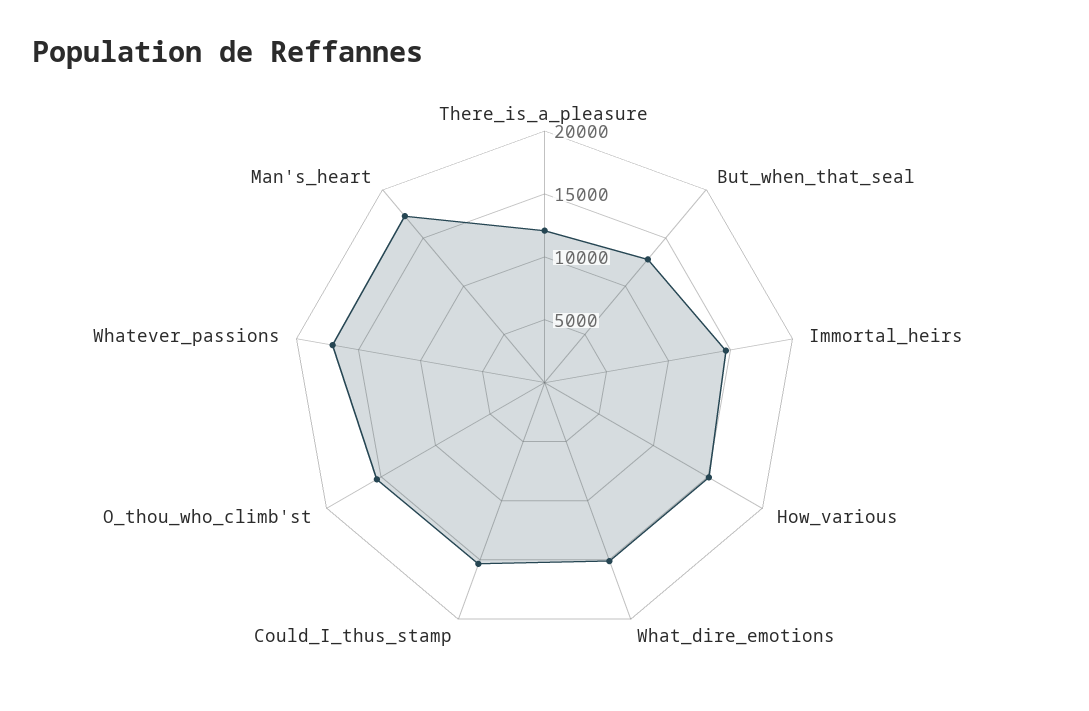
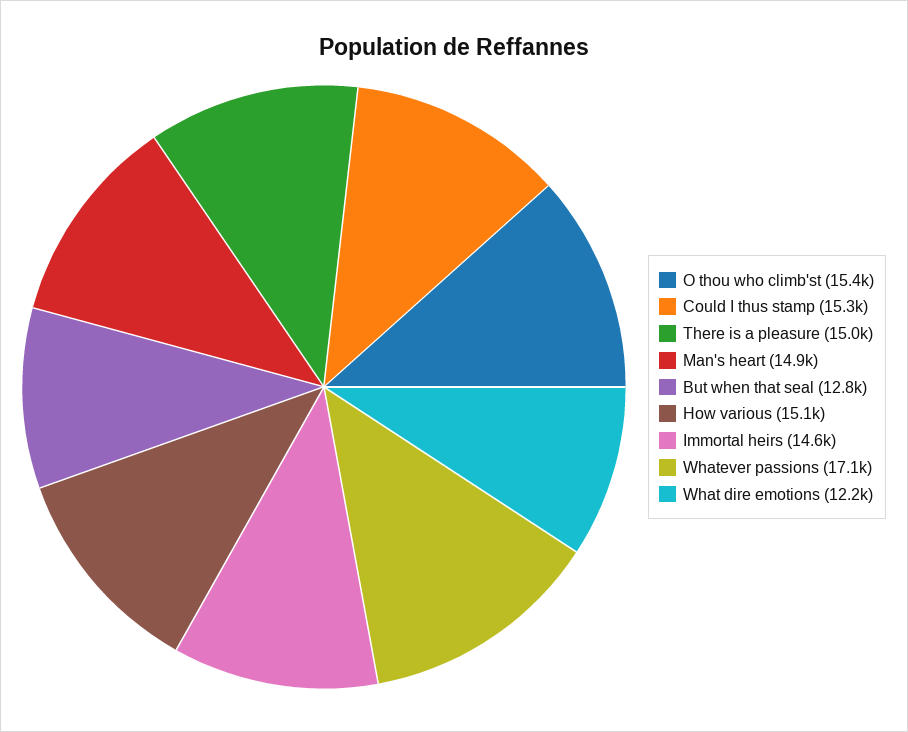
There_is_a_pleasure: 12000 -> 15000
What_dire_emotions: 15000 -> 12200
Man's_heart: 17000 -> 14900

